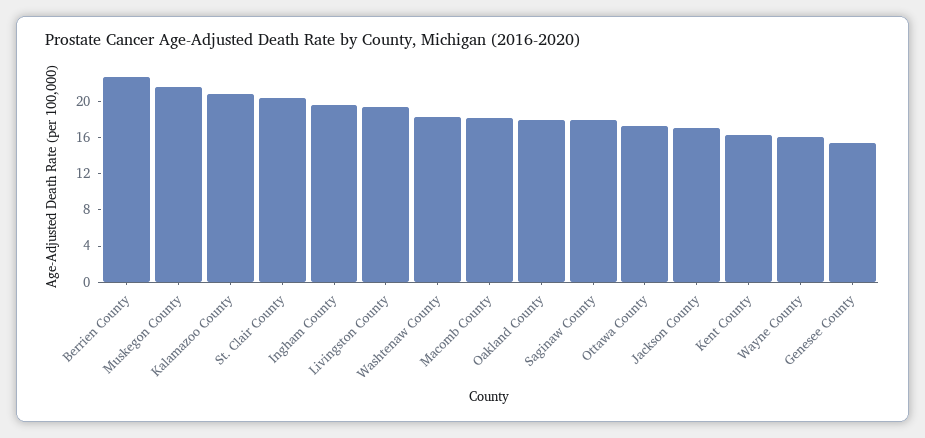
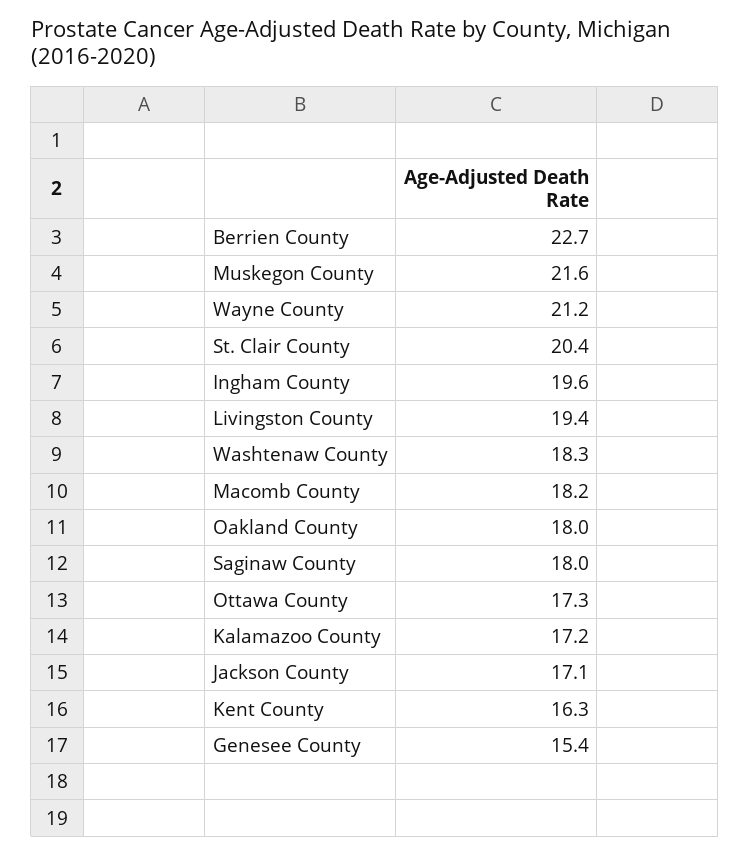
Kalamazoo County: 21 -> 17.2
Wayne County: 16 -> 21.2

